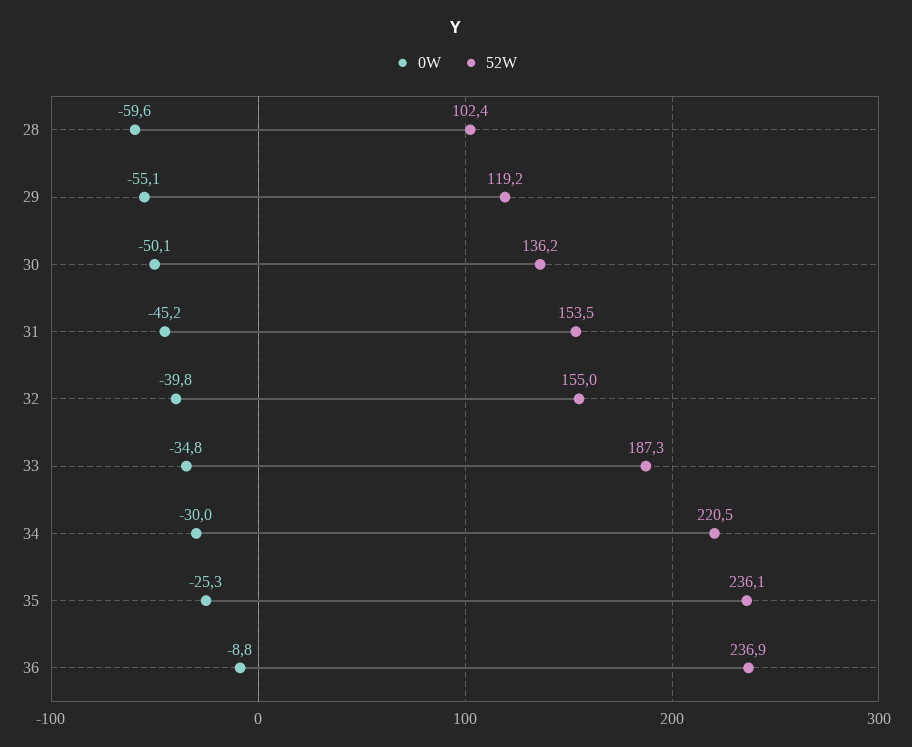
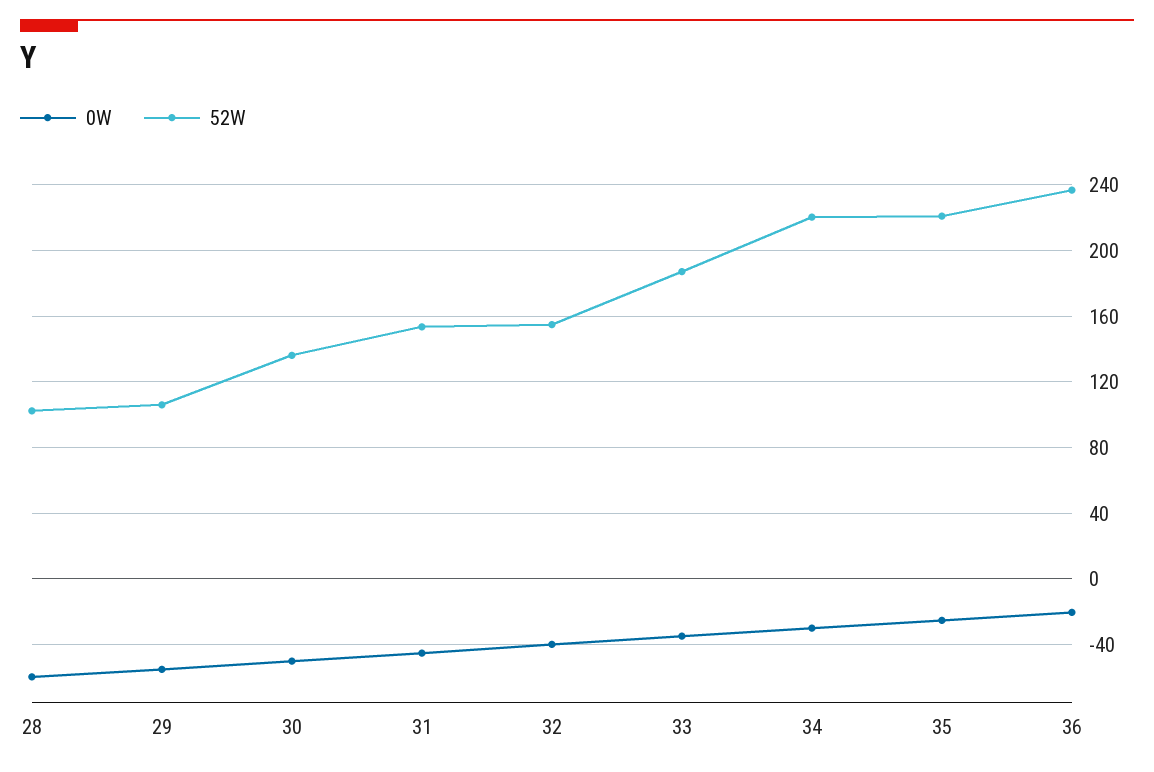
52W, 29: 119.2 -> 105
52W, 35: 236.1 -> 220
0W, 36: -8.8 -> -20

